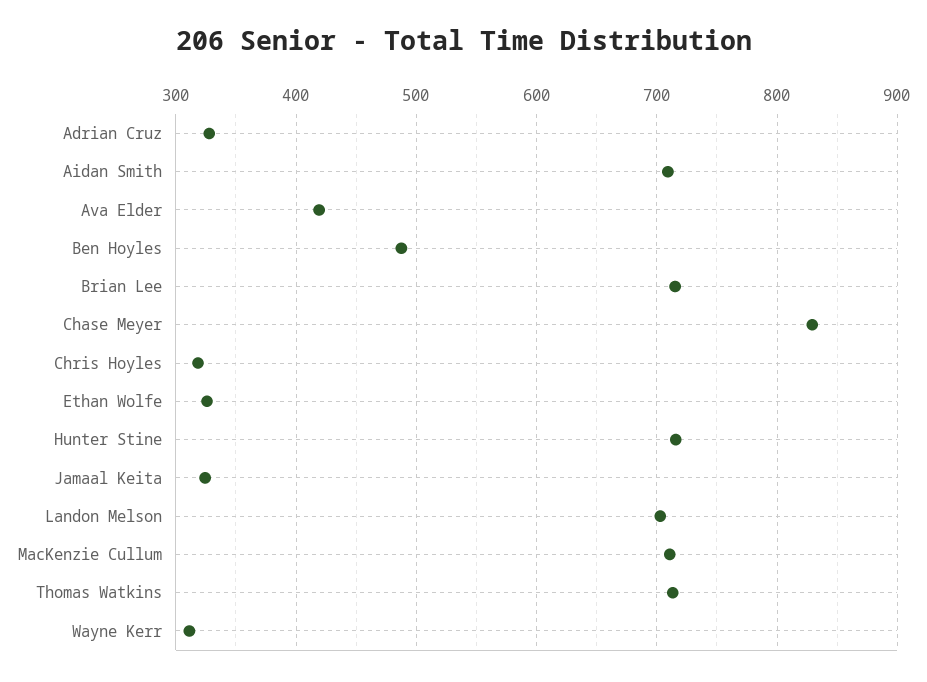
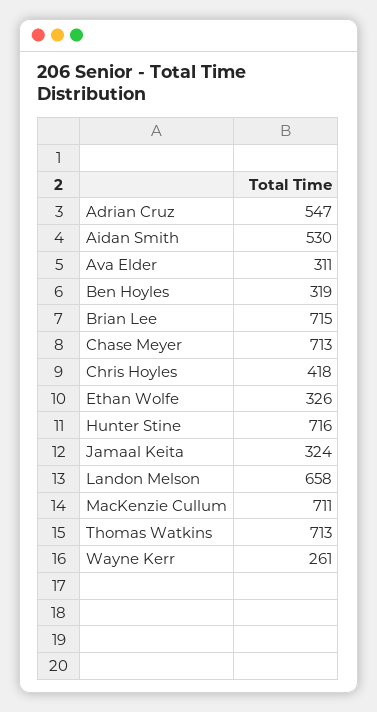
Adrian Cruz: 330 -> 547
Aidan Smith: 710 -> 530
Ava Elder: 420 -> 311
Ben Hoyles: 490 -> 319
Chase Meyer: 830 -> 713
Chris Hoyles: 320 -> 418
Landon Melson: 700 -> 658
Wayne Kerr: 310 -> 261

